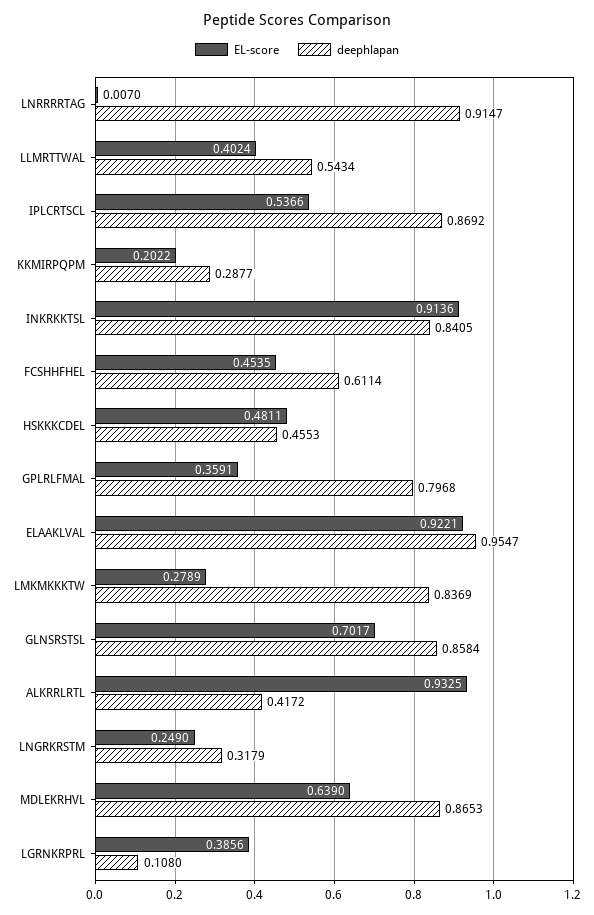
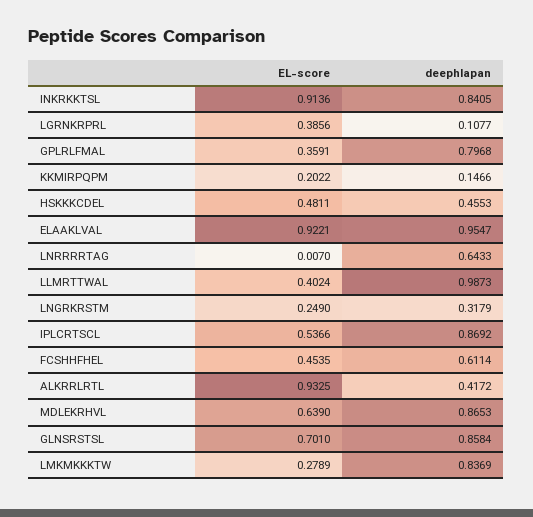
deephlapan, LNRRRRTAG: 0.9147 -> 0.6433
deephlapan, LLMRTTWAL: 0.5434 -> 0.9873
deephlapan, KKMIRPQPM: 0.2877 -> 0.1466
EL-score, GLNSRSTSL: 0.7017 -> 0.701
deephlapan, LGRNKRPRL: 0.108 -> 0.1077

